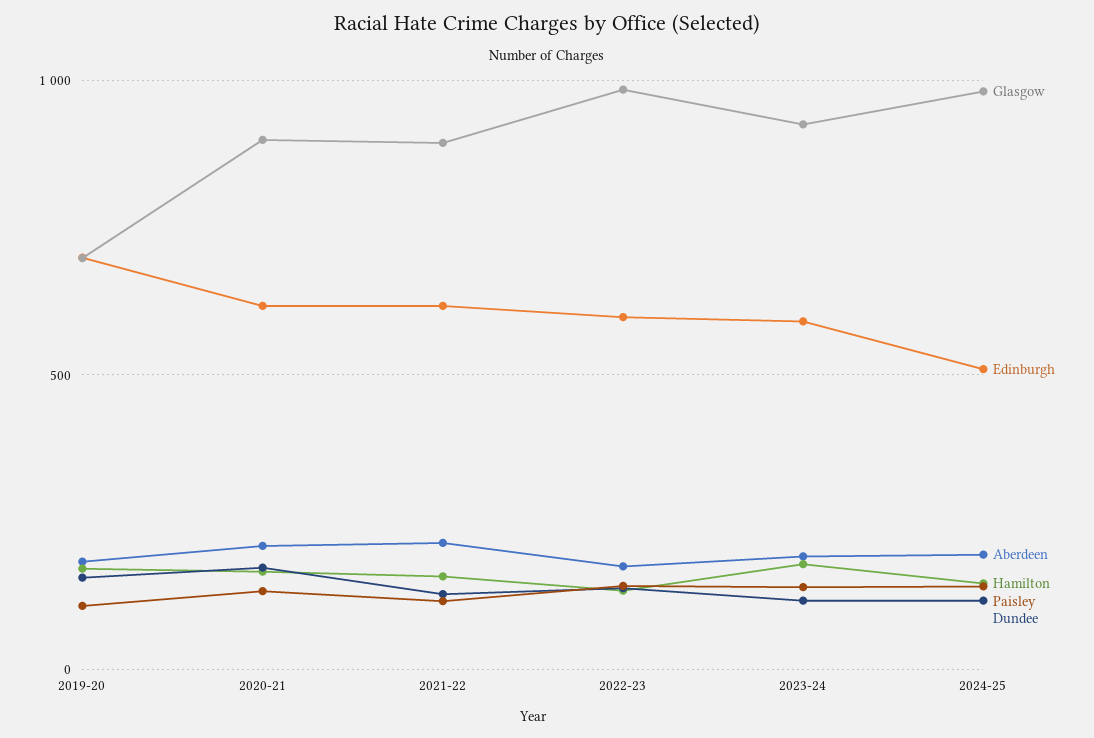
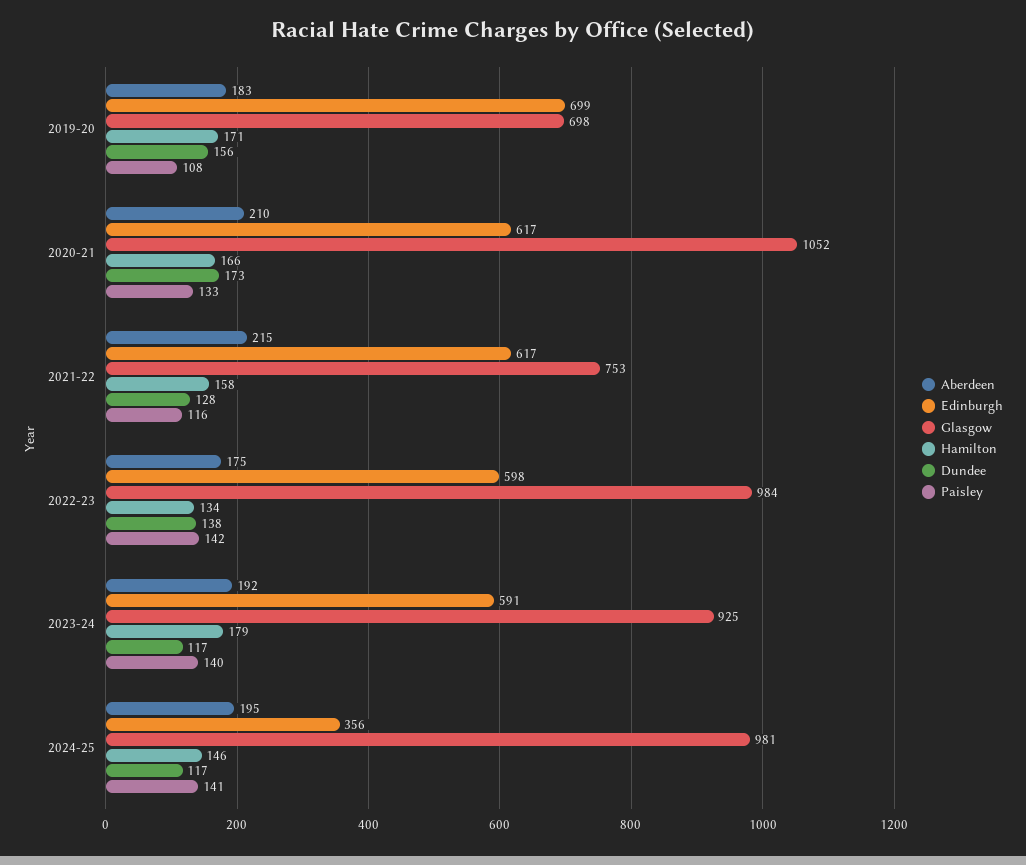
Glasgow, 2020-21: 900 -> 1052
Glasgow, 2021-22: 900 -> 753
Edinburgh, 2024-25: 500 -> 356

